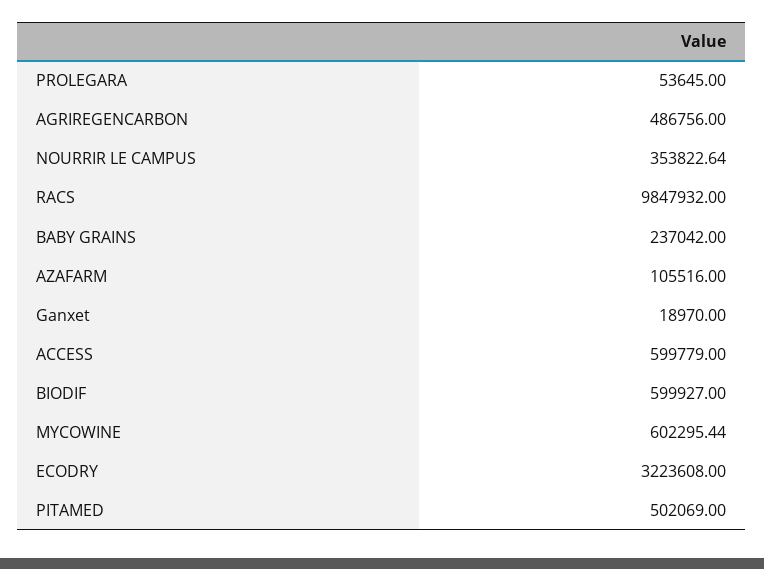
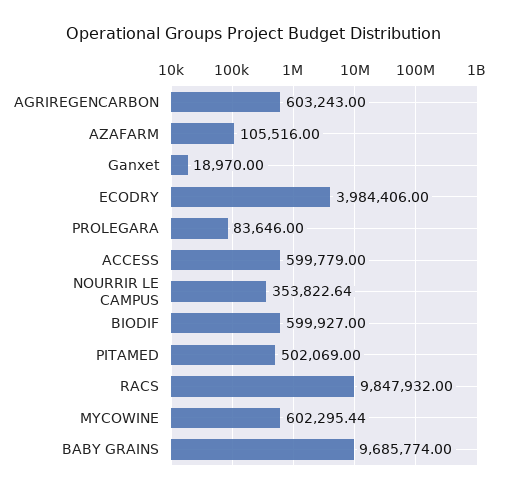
PROLEGARA: 53645 -> 83646
AGRIREGENCARBON: 486756 -> 603243
BABY GRAINS: 237042 -> 9685774
ECODRY: 3223608 -> 3984406

